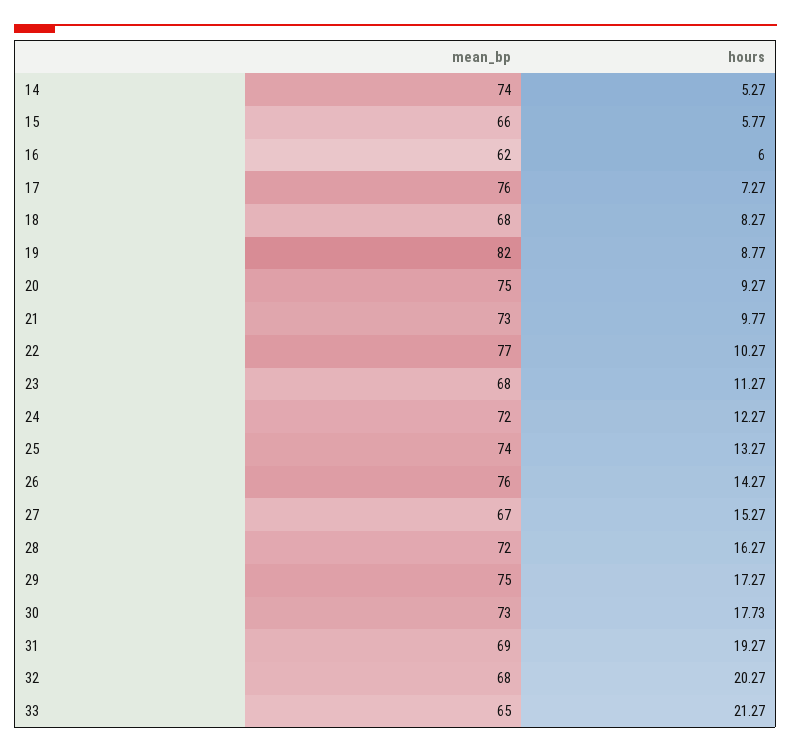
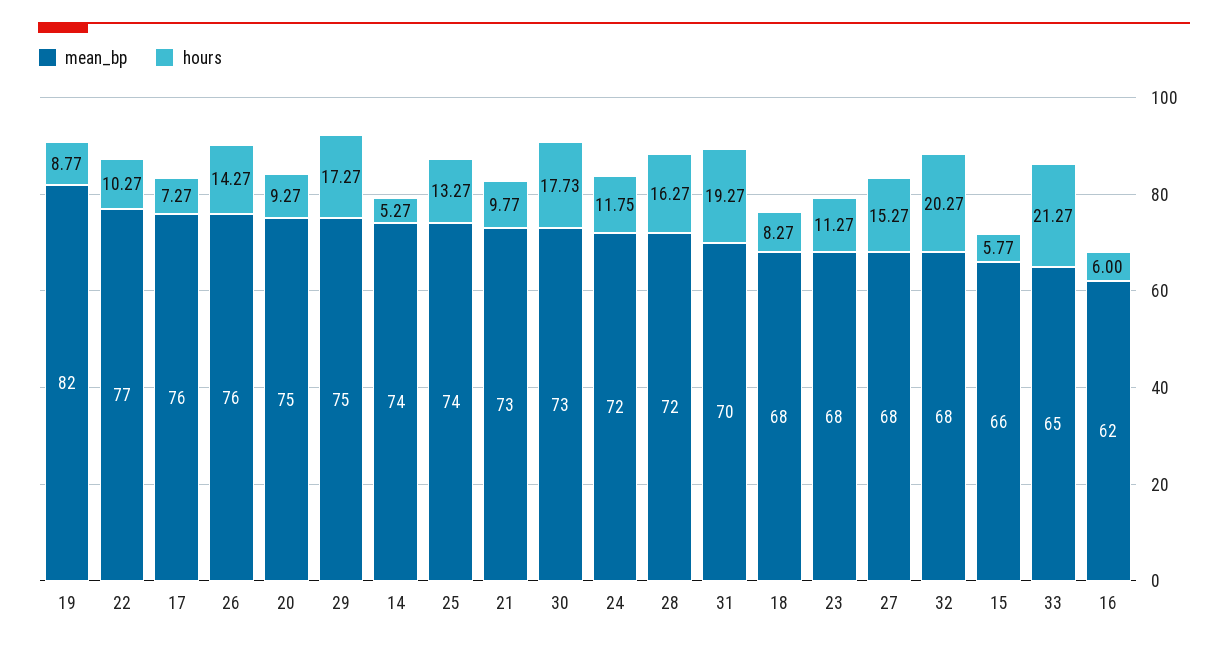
hours, 24: 12.27 -> 11.75
mean_bp, 27: 67 -> 68
mean_bp, 31: 69 -> 70

